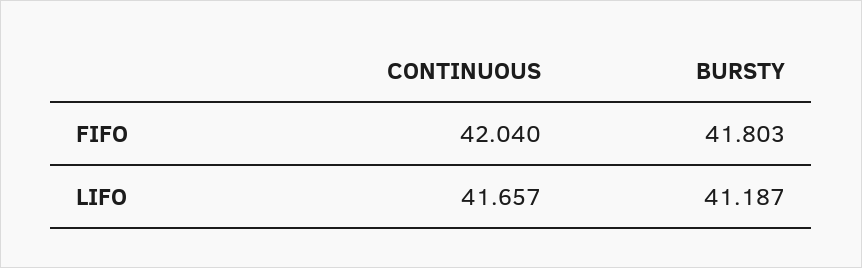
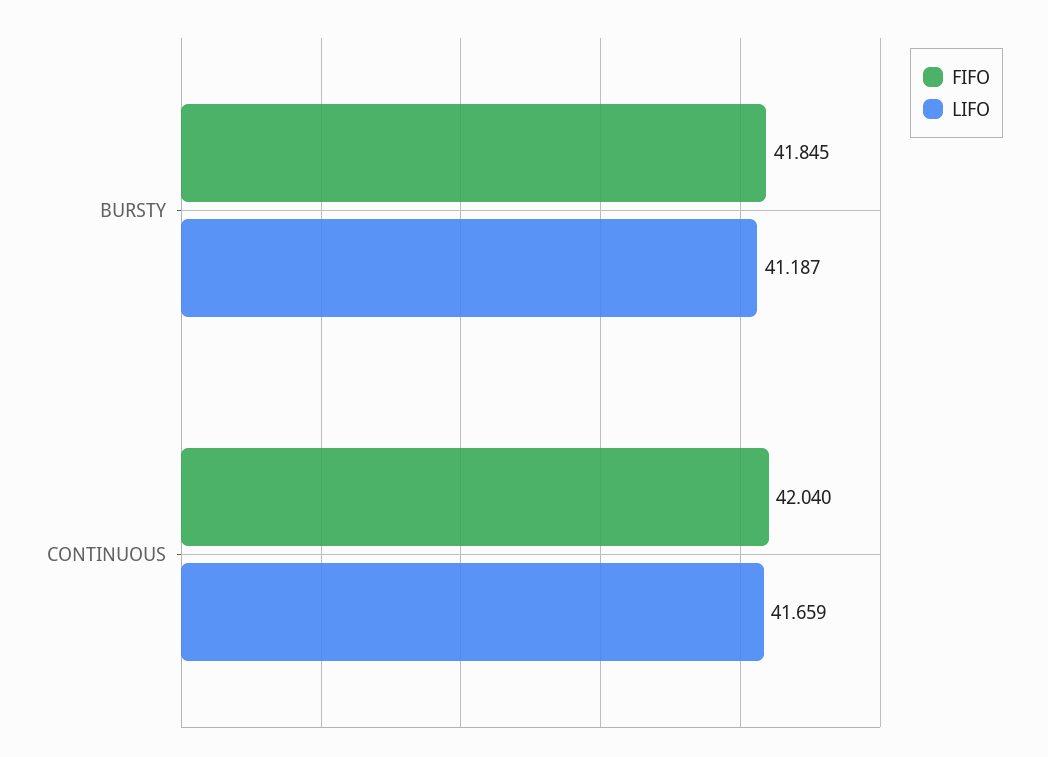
FIFO, BURSTY: 41.803 -> 41.845
LIFO, CONTINUOUS: 41.657 -> 41.659

